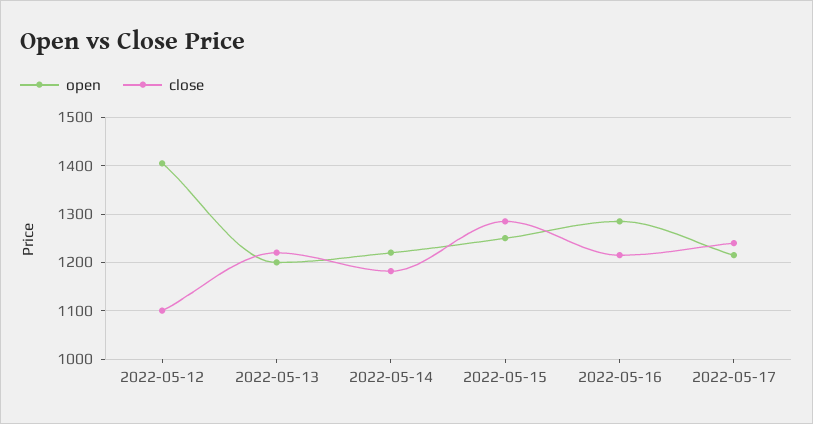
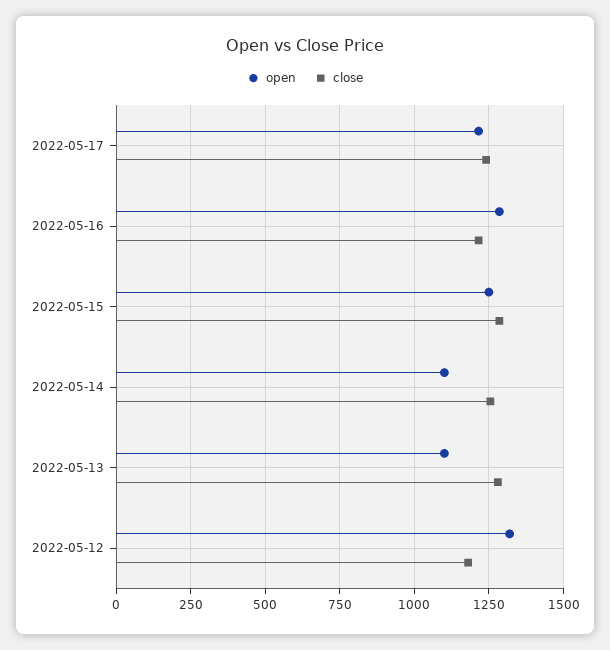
open, 2022-05-12: 1400 -> 1325
close, 2022-05-12: 1100 -> 1175
open, 2022-05-13: 1200 -> 1100
close, 2022-05-13: 1220 -> 1275
open, 2022-05-14: 1220 -> 1100
close, 2022-05-14: 1180 -> 1250

